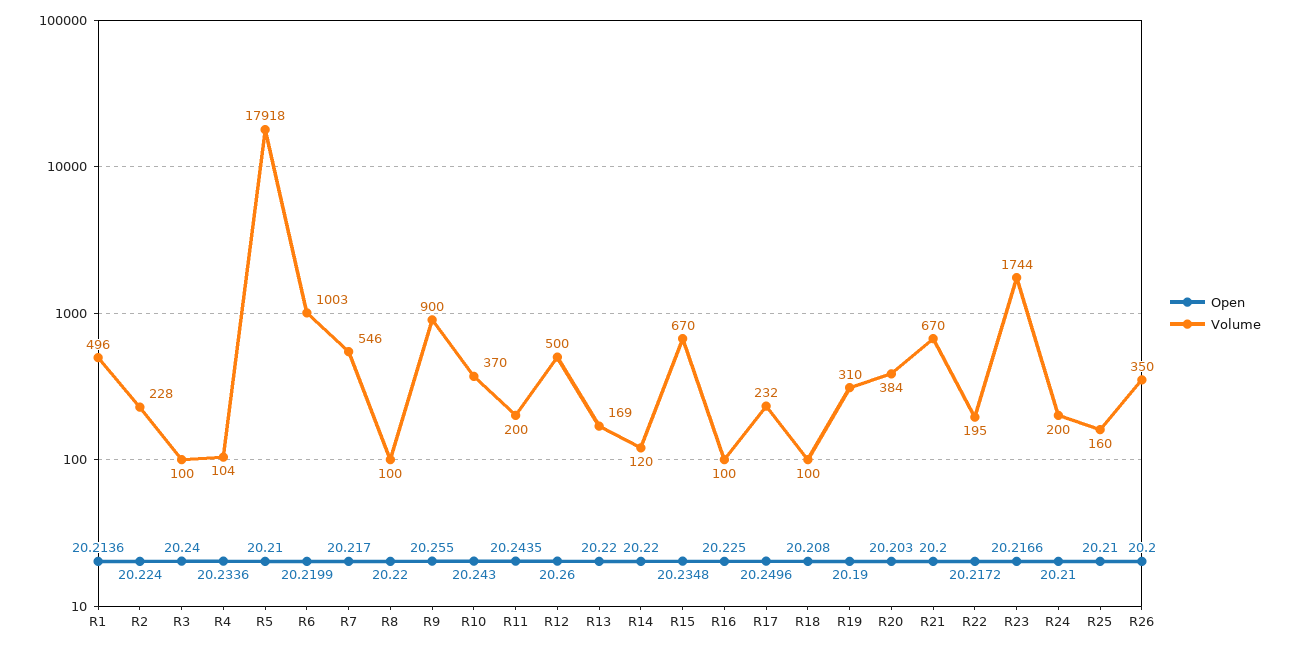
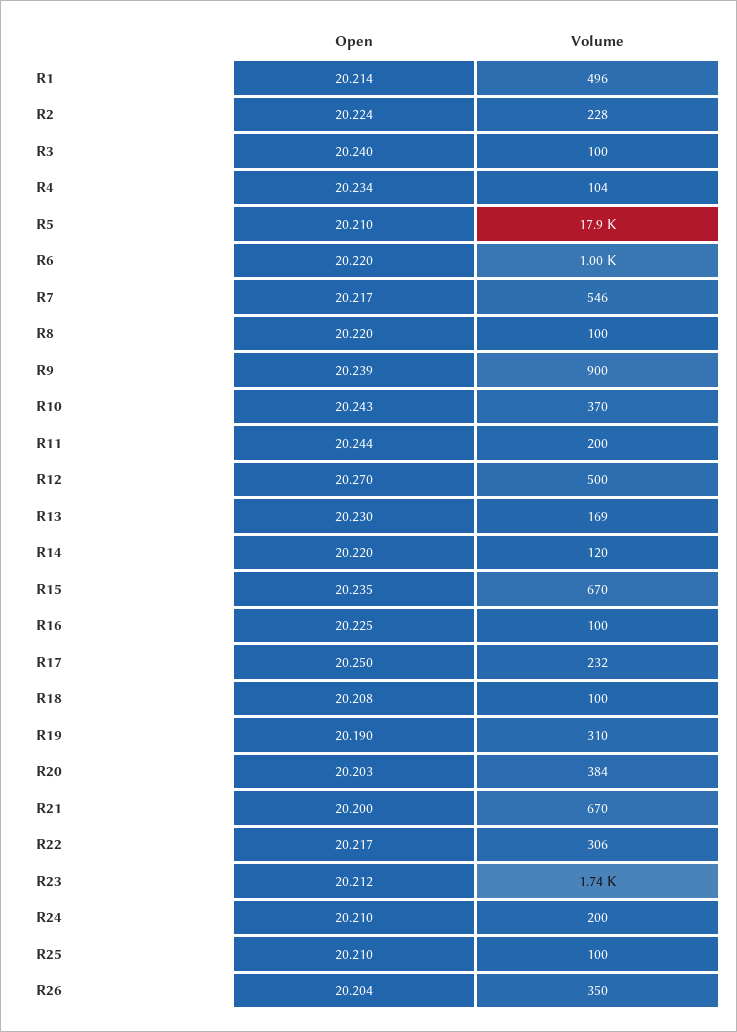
Open, R9: 20.255 -> 20.239
Open, R12: 20.26 -> 20.27
Open, R13: 20.22 -> 20.23
Volume, R22: 195 -> 306
Open, R23: 20.2166 -> 20.212
Volume, R25: 160 -> 100
Open, R26: 20.2 -> 20.204

